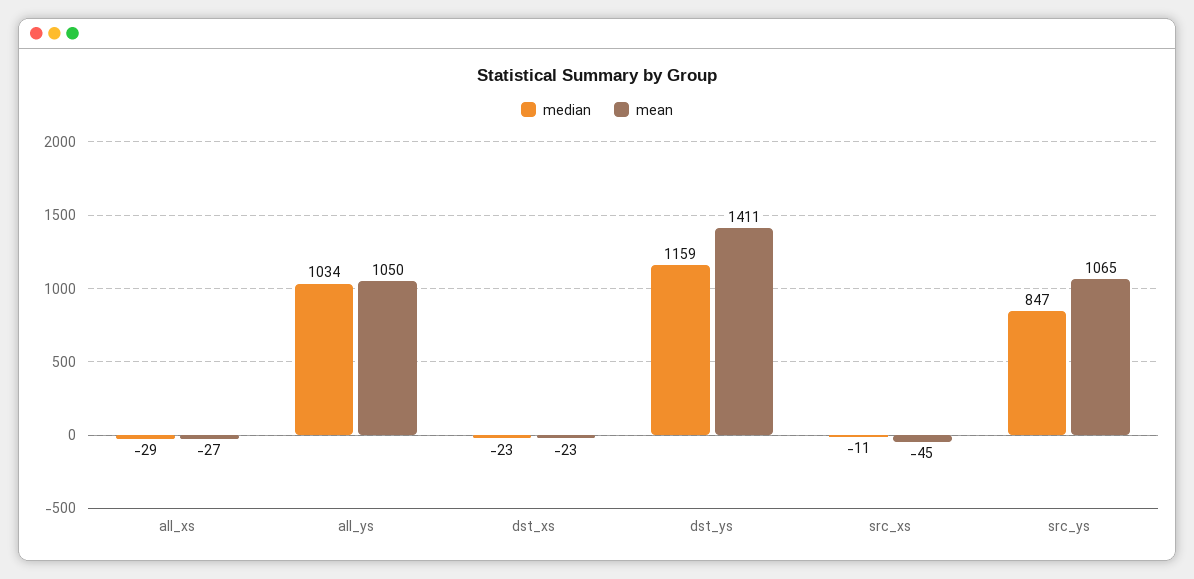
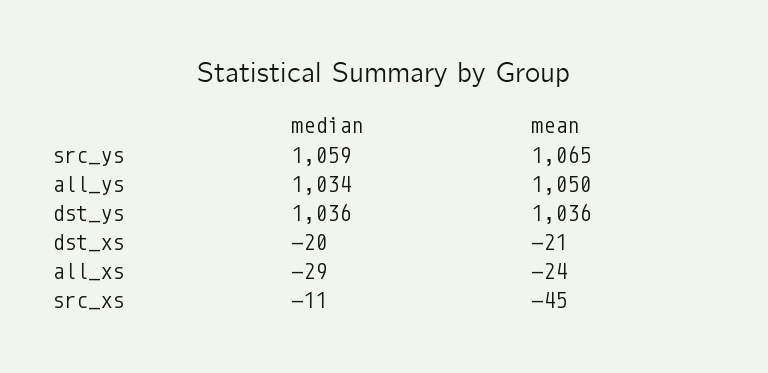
mean, all_xs: -27 -> -24
median, dst_xs: -23 -> -20
mean, dst_xs: -23 -> -21
median, dst_ys: 1159 -> 1036
mean, dst_ys: 1411 -> 1036
median, src_ys: 847 -> 1059

